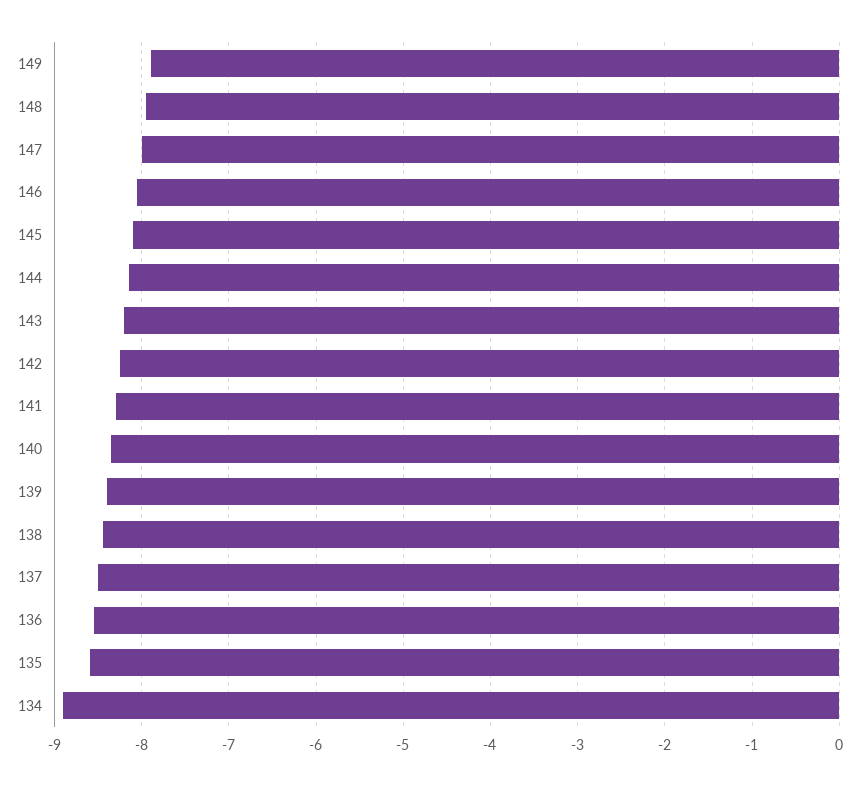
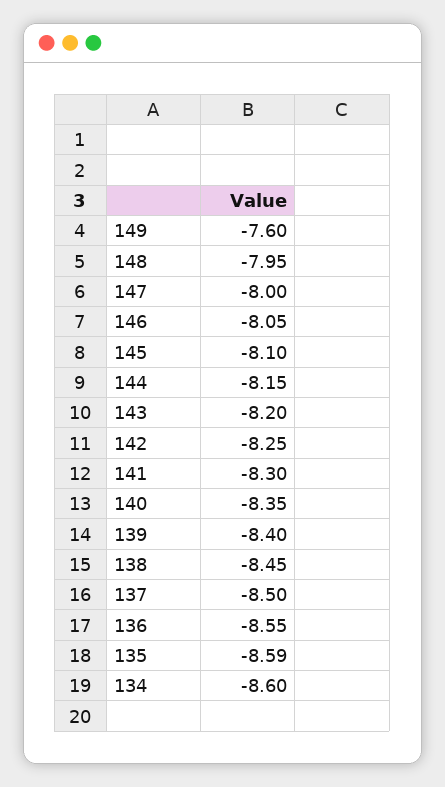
149: -7.9 -> -7.6
134: -8.9 -> -8.6

